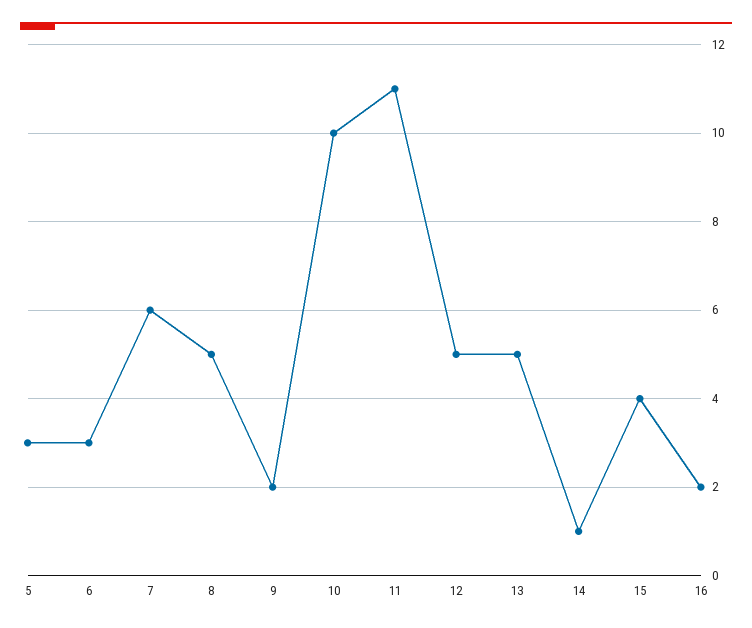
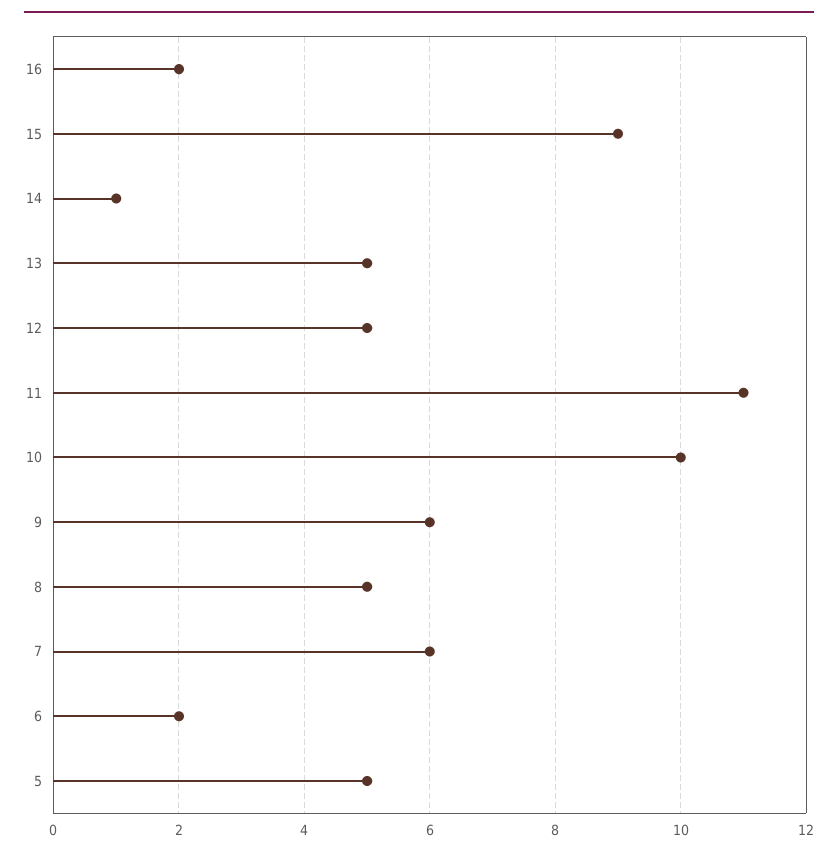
5: 3 -> 5
6: 3 -> 2
9: 2 -> 6
15: 4 -> 9

